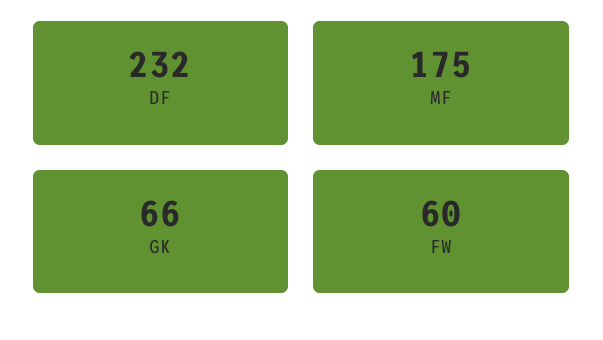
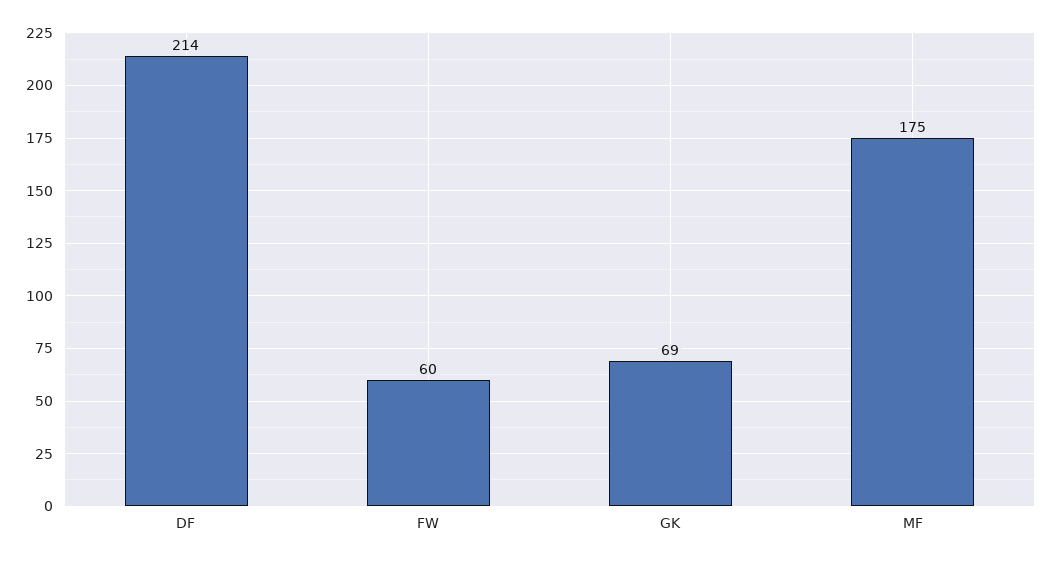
DF: 232 -> 214
GK: 66 -> 69

